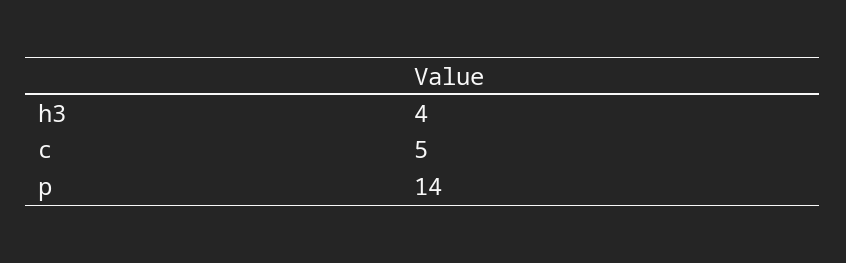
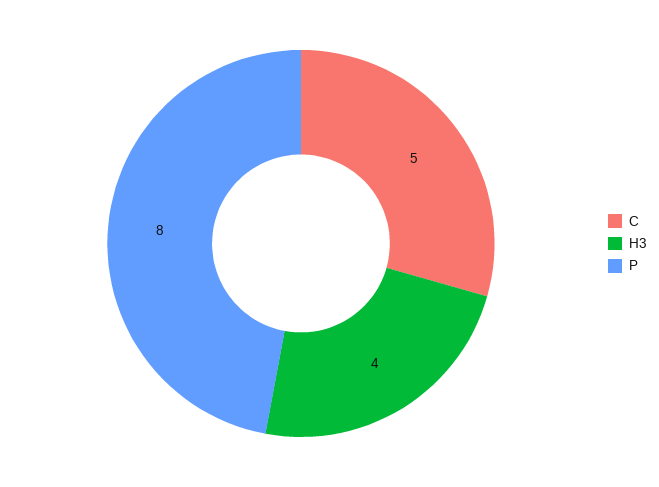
p: 14 -> 8

